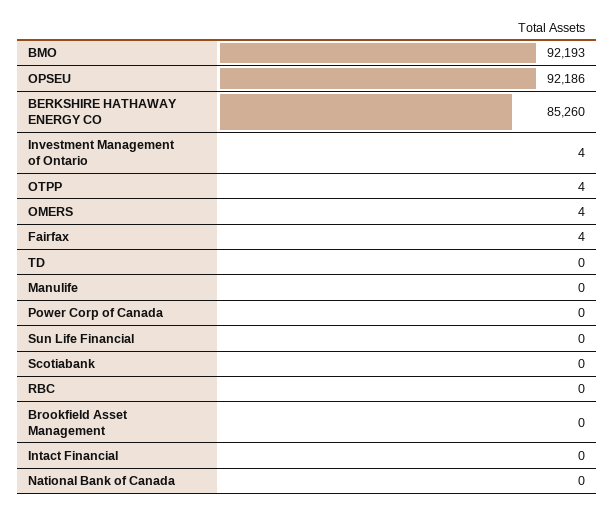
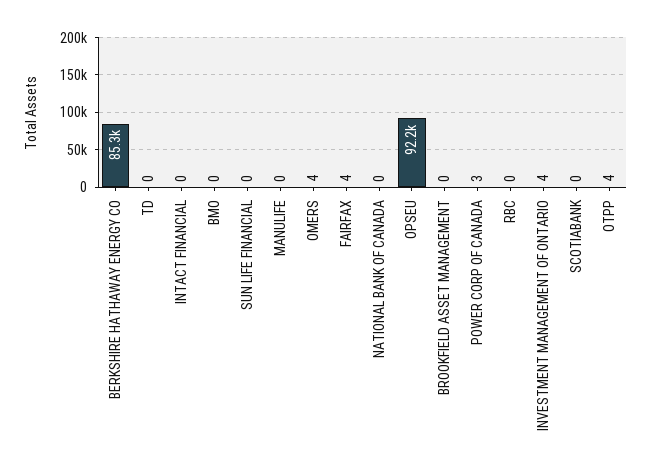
BMO: 92193 -> 0
Power Corp of Canada: 0 -> 3

